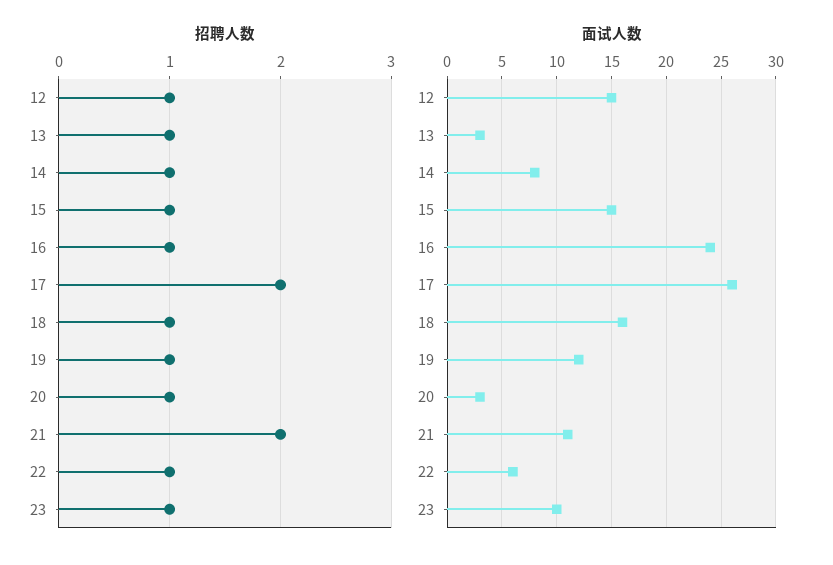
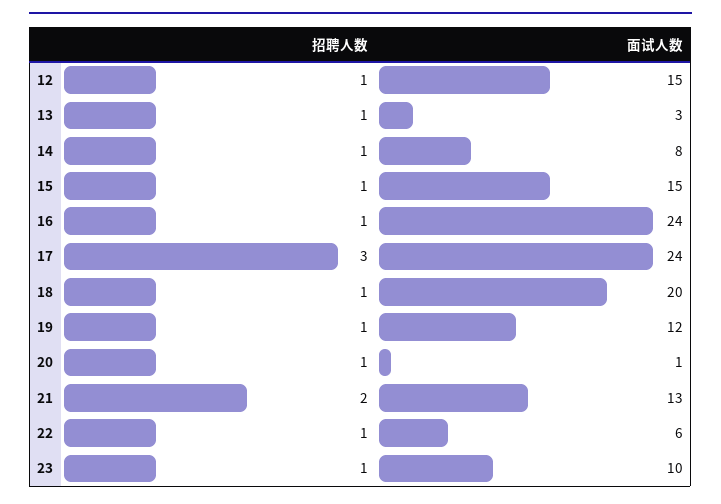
招聘人数, 17: 2 -> 3
面试人数, 17: 26 -> 24
面试人数, 18: 16 -> 20
面试人数, 20: 3 -> 1
面试人数, 21: 11 -> 13

